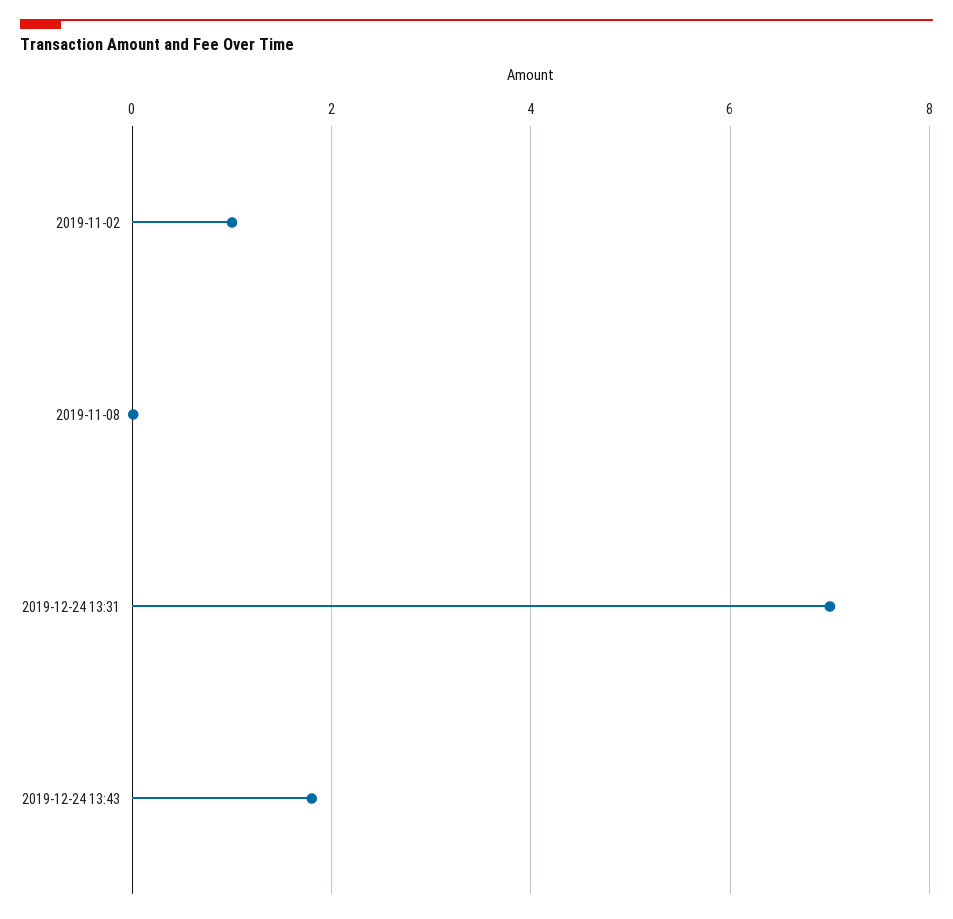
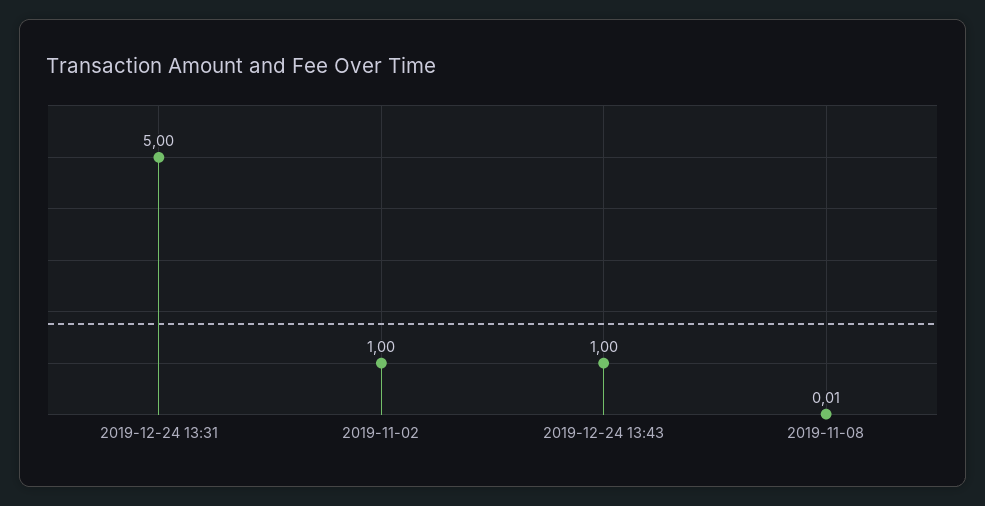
2019-12-24 13:31: 7 -> 5
2019-12-24 13:43: 1.8 -> 1

